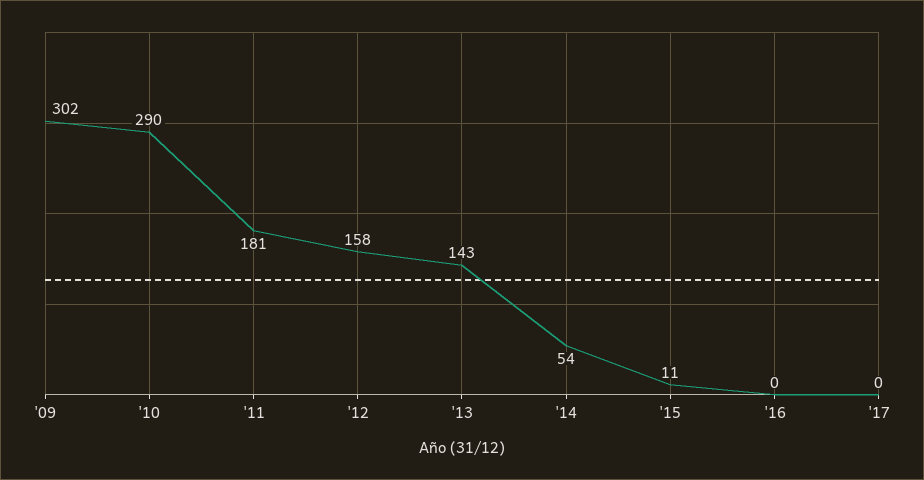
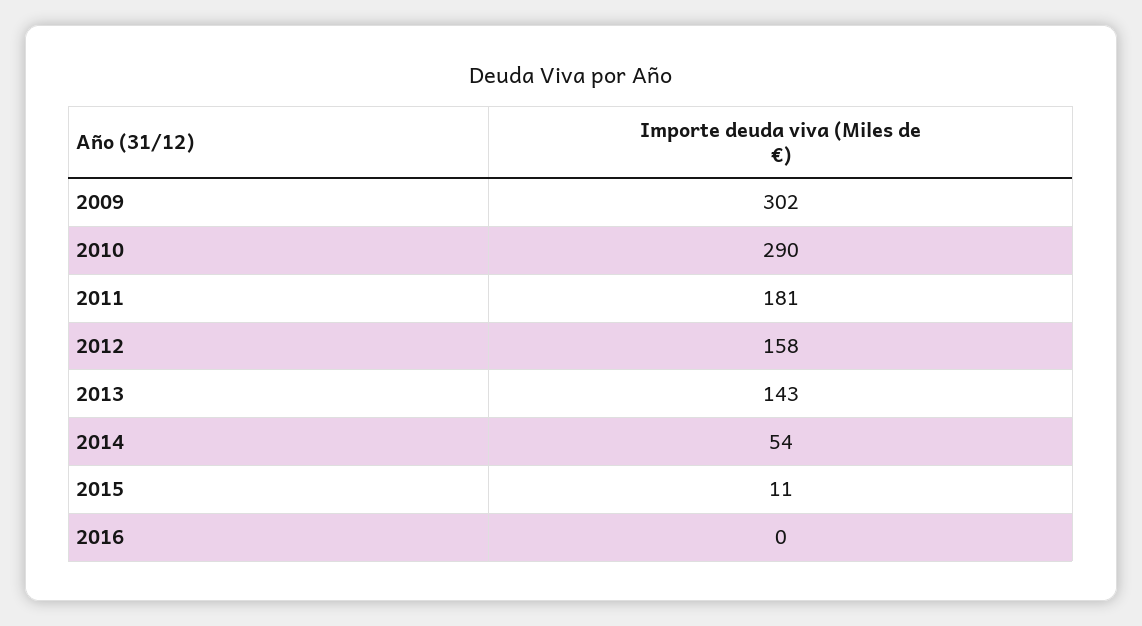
'17: 0 -> none

